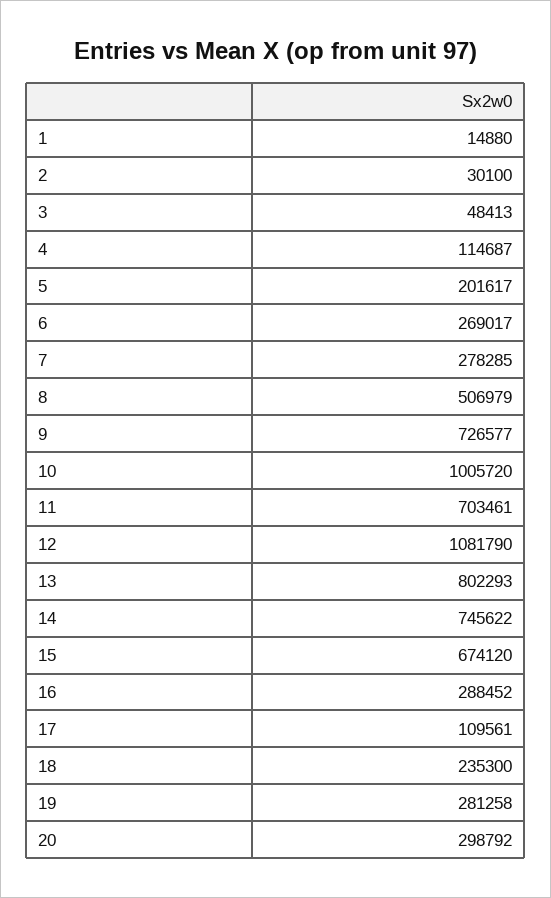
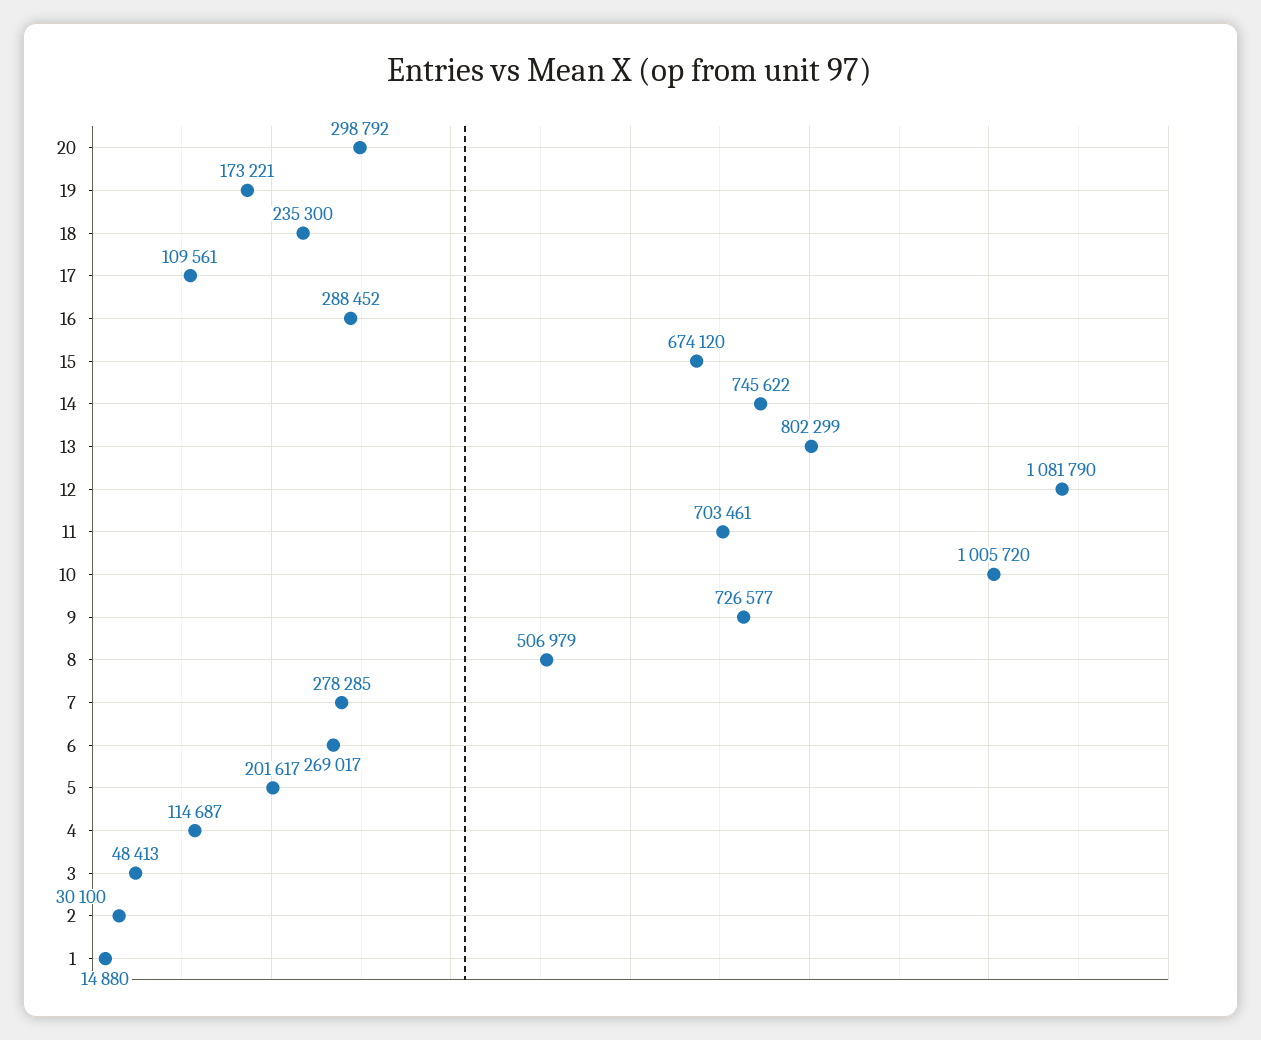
13: 802293 -> 802299
19: 281258 -> 173221

